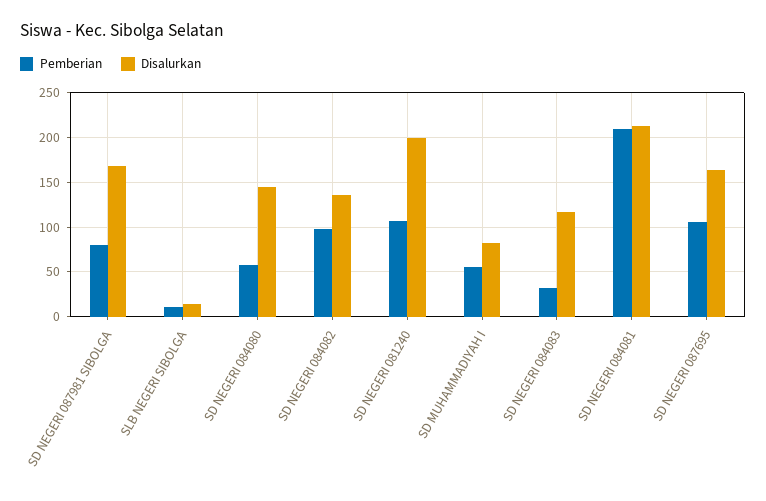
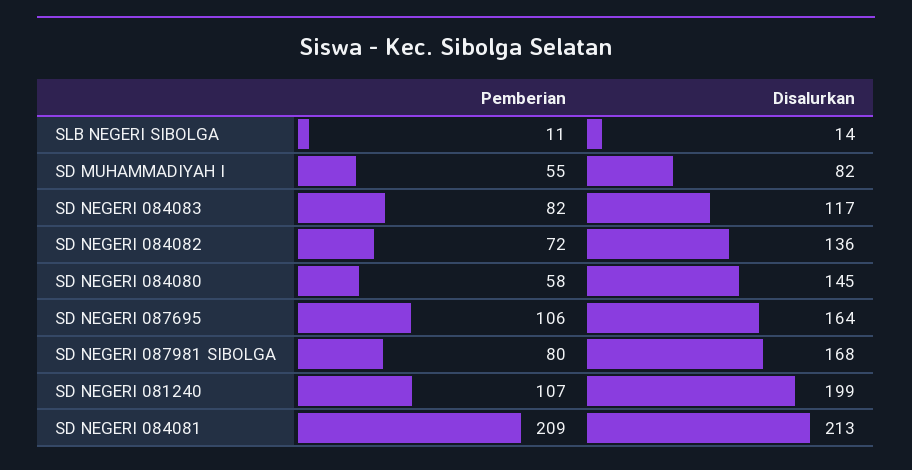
Pemberian, SD NEGERI 084082: 100 -> 72
Pemberian, SD NEGERI 084083: 30 -> 82

